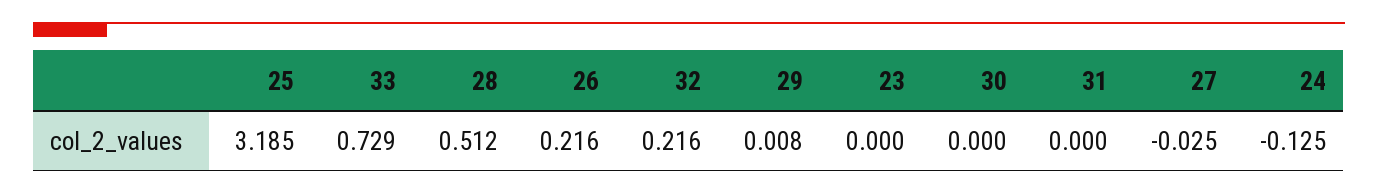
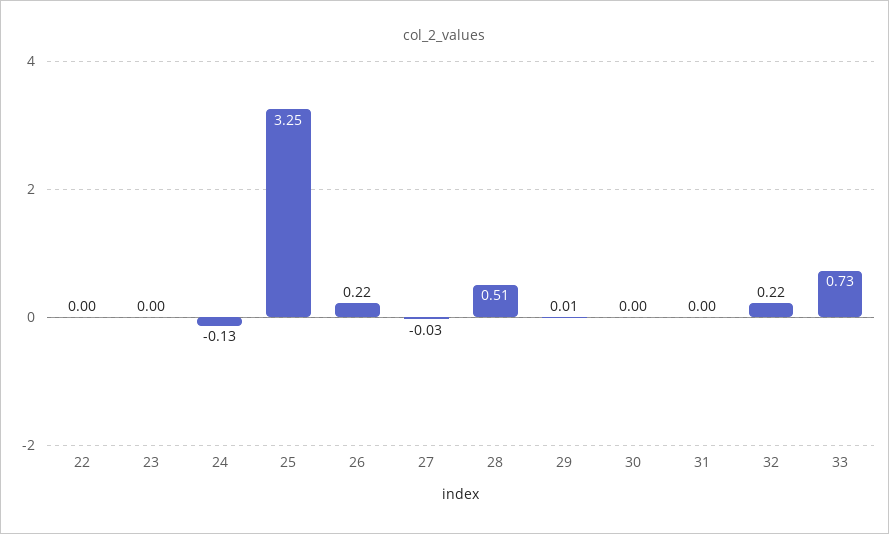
25: 3.185 -> 3.25
22: none -> 0

